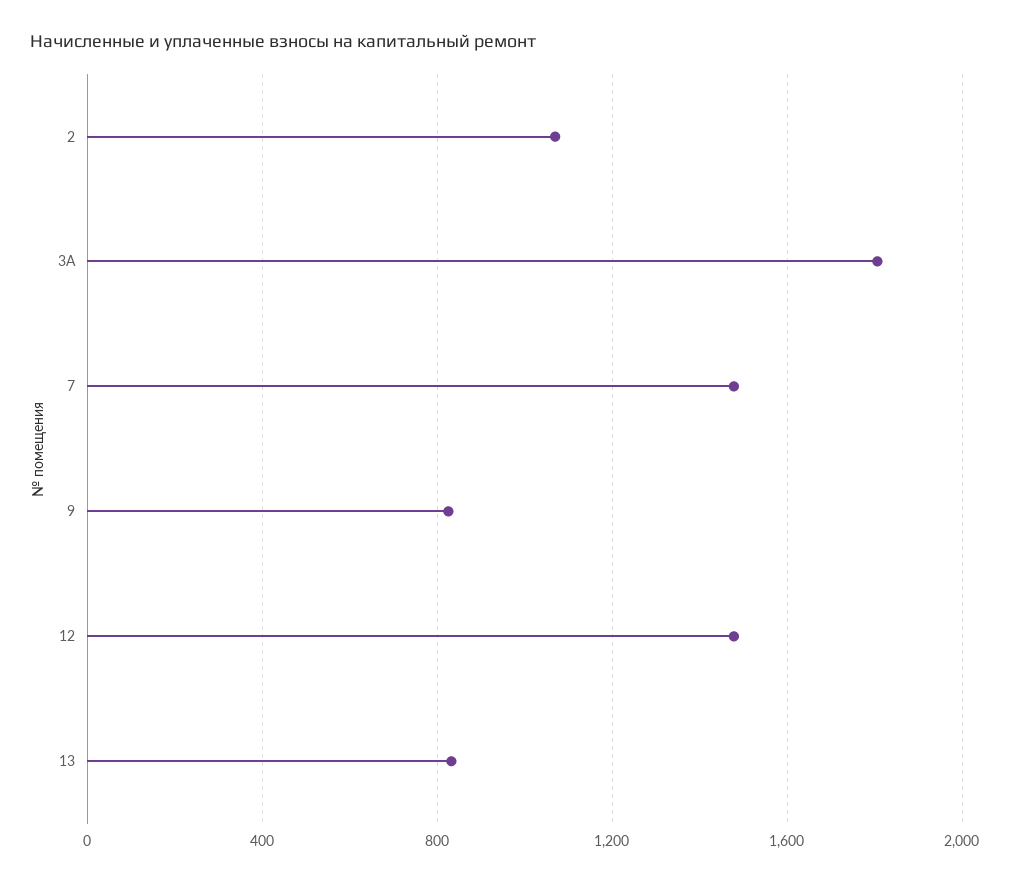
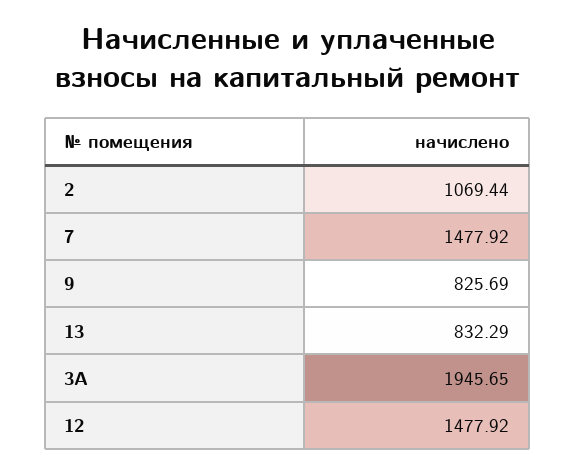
3А: 1800 -> 1945.65

